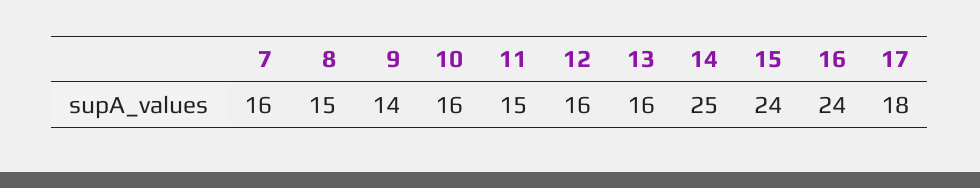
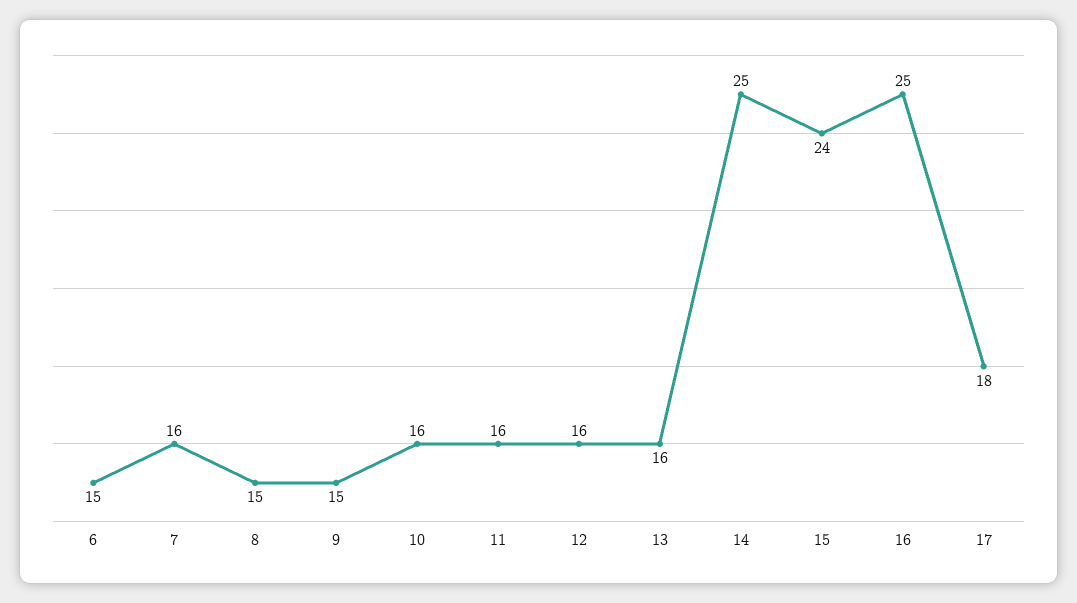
9: 14 -> 15
11: 15 -> 16
16: 24 -> 25
6: none -> 15

